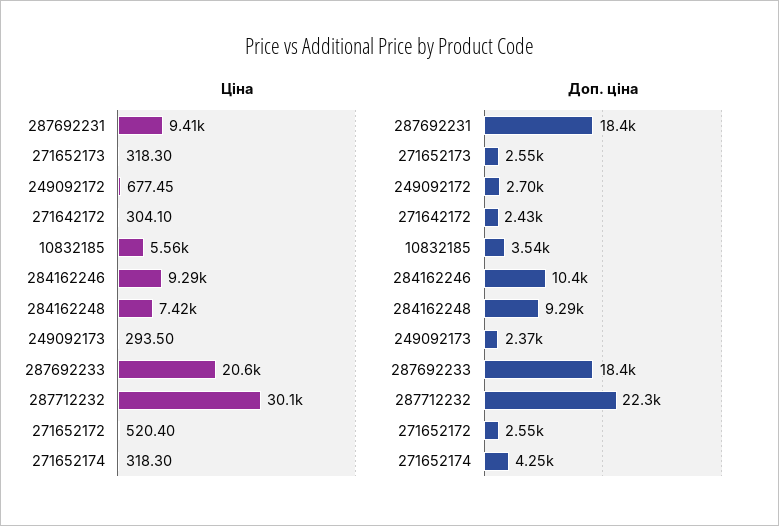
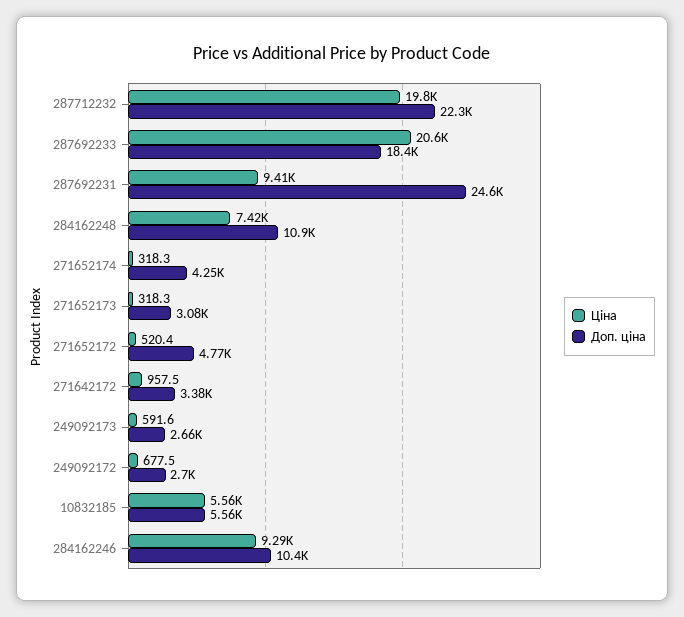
Ціна, 271642172: 304.1 -> 957.5
Ціна, 249092173: 293.5 -> 591.6
Ціна, 287712232: 30100 -> 19800
Доп. ціна, 287692231: 18400 -> 24600
Доп. ціна, 271652173: 2550 -> 3080
Доп. ціна, 271642172: 2430 -> 3380
Доп. ціна, 10832185: 3540 -> 5560
Доп. ціна, 284162248: 9290 -> 10900
Доп. ціна, 249092173: 2370 -> 2660
Доп. ціна, 271652172: 2550 -> 4770

